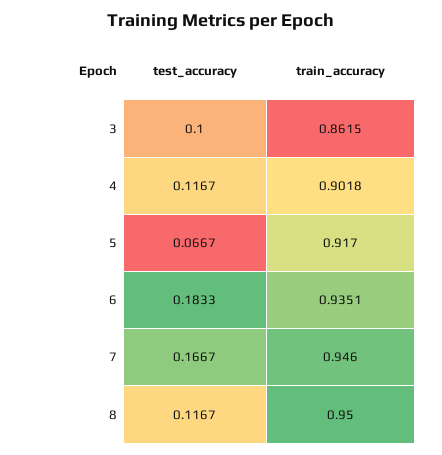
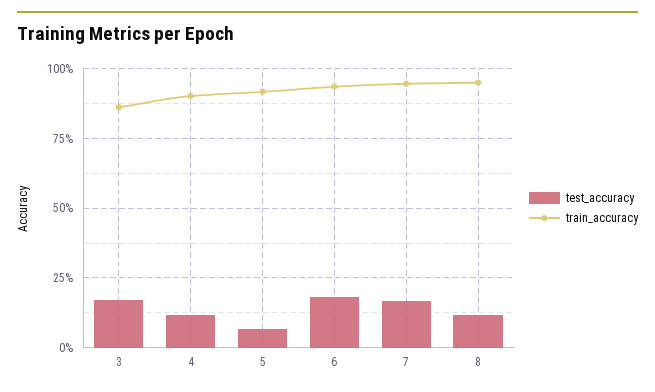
test_accuracy, 3: 0.1 -> 0.175

